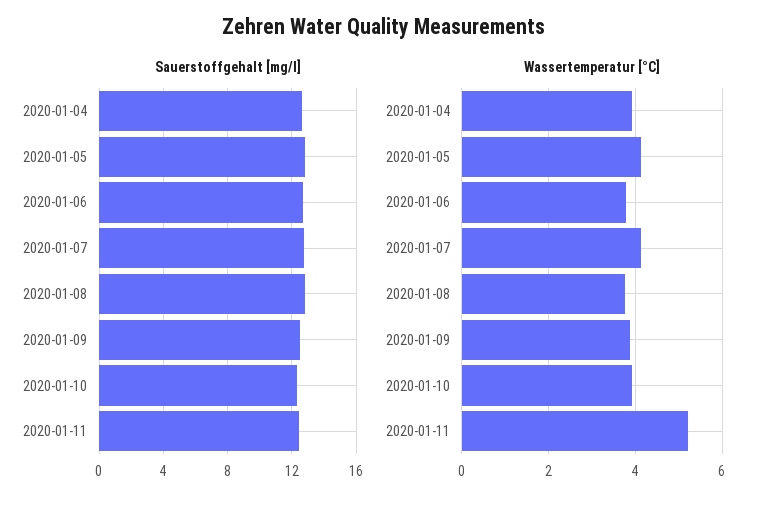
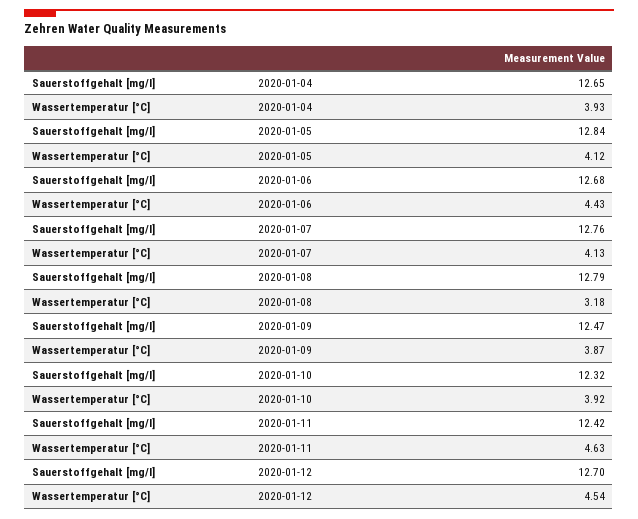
Wassertemperatur [°C], 2020-01-06: 3.8 -> 4.43
Wassertemperatur [°C], 2020-01-08: 3.8 -> 3.18
Wassertemperatur [°C], 2020-01-11: 5.2 -> 4.63
Sauerstoffgehalt [mg/l], 2020-01-12: none -> 12.7
Wassertemperatur [°C], 2020-01-12: none -> 4.54

